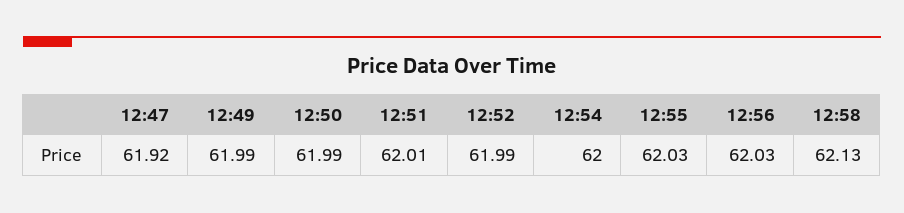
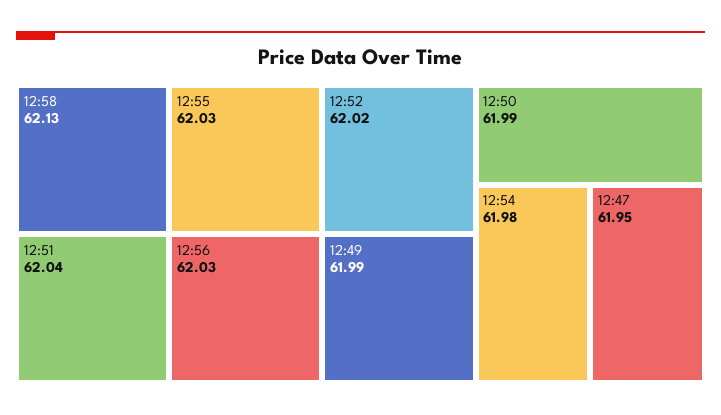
12:47: 61.92 -> 61.95
12:51: 62.01 -> 62.04
12:52: 61.99 -> 62.02
12:54: 62 -> 61.98

